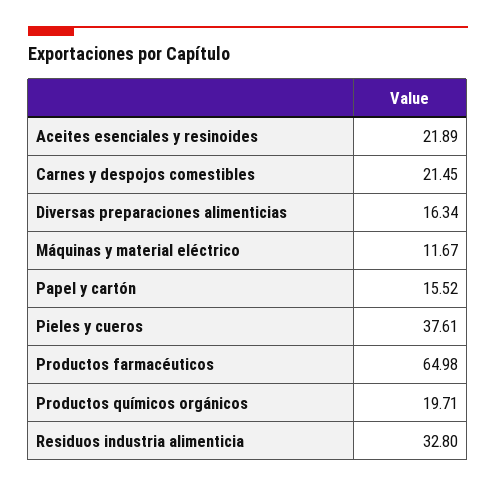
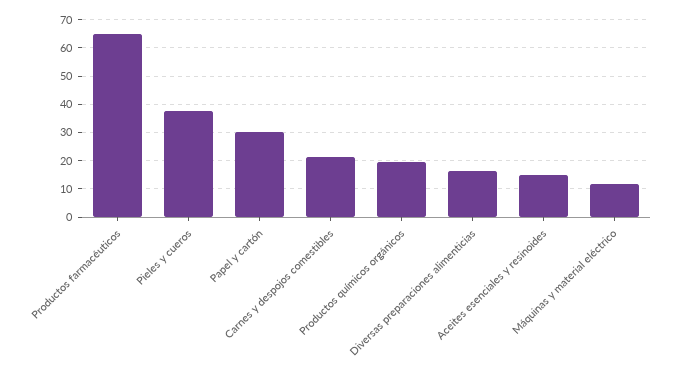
Aceites esenciales y resinoides: 21.89 -> 15
Papel y cartón: 15.52 -> 30
Residuos industria alimenticia: 32.8 -> none

